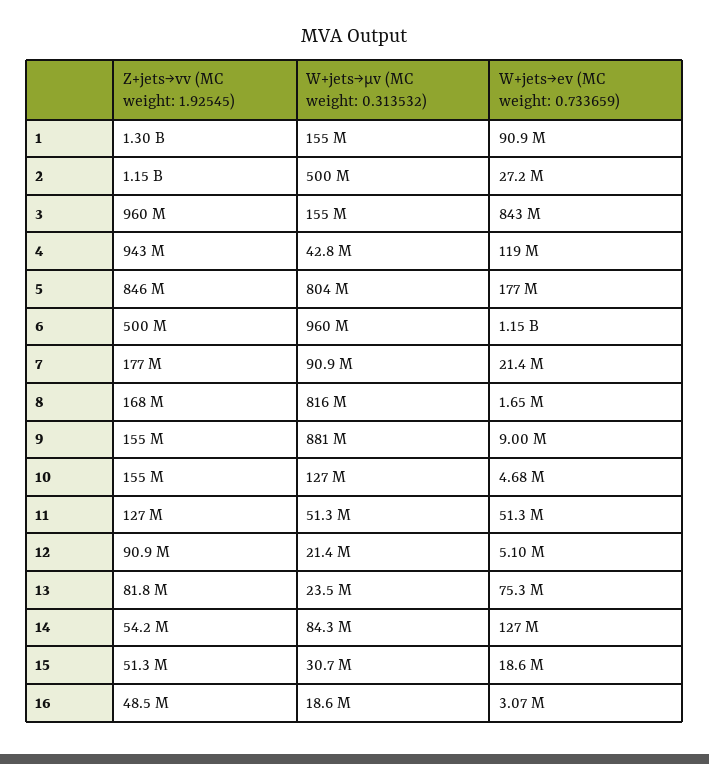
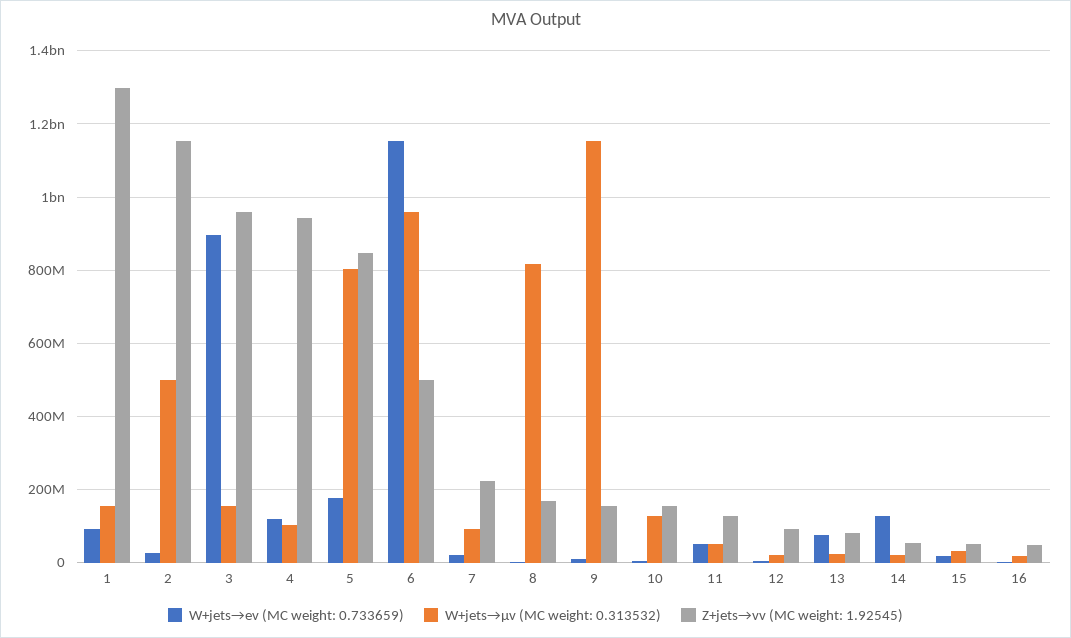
W+jets→ev (MC weight: 0.733659), 3: 843000000 -> 900000000
W+jets→μv (MC weight: 0.313532), 4: 42800000 -> 100000000
Z+jets→vv (MC weight: 1.92545), 7: 177000000 -> 220000000
W+jets→μv (MC weight: 0.313532), 9: 881000000 -> 1160000000
W+jets→μv (MC weight: 0.313532), 14: 84300000 -> 20000000

